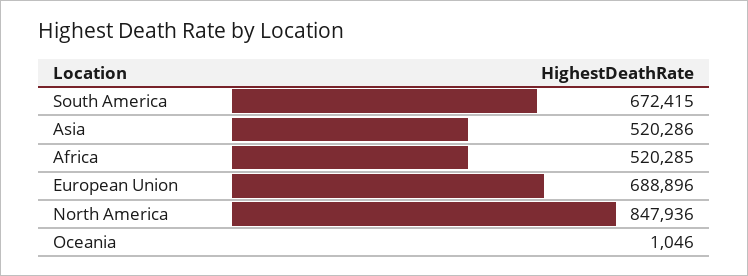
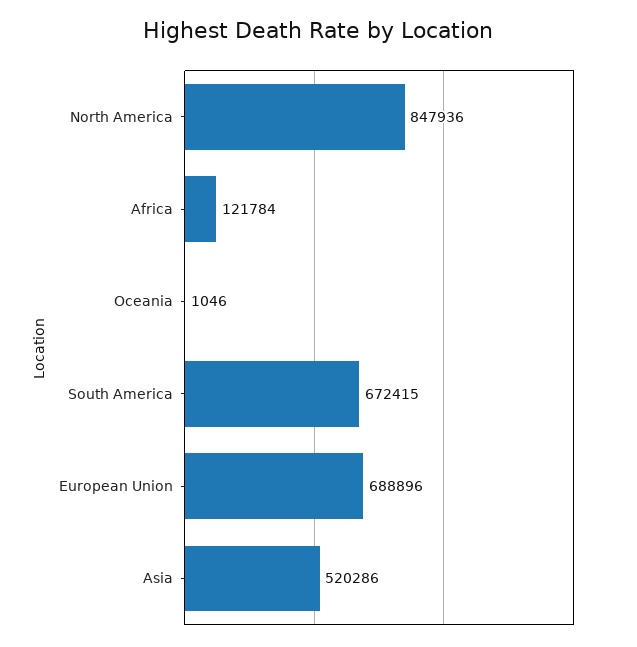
Africa: 520285 -> 121784

